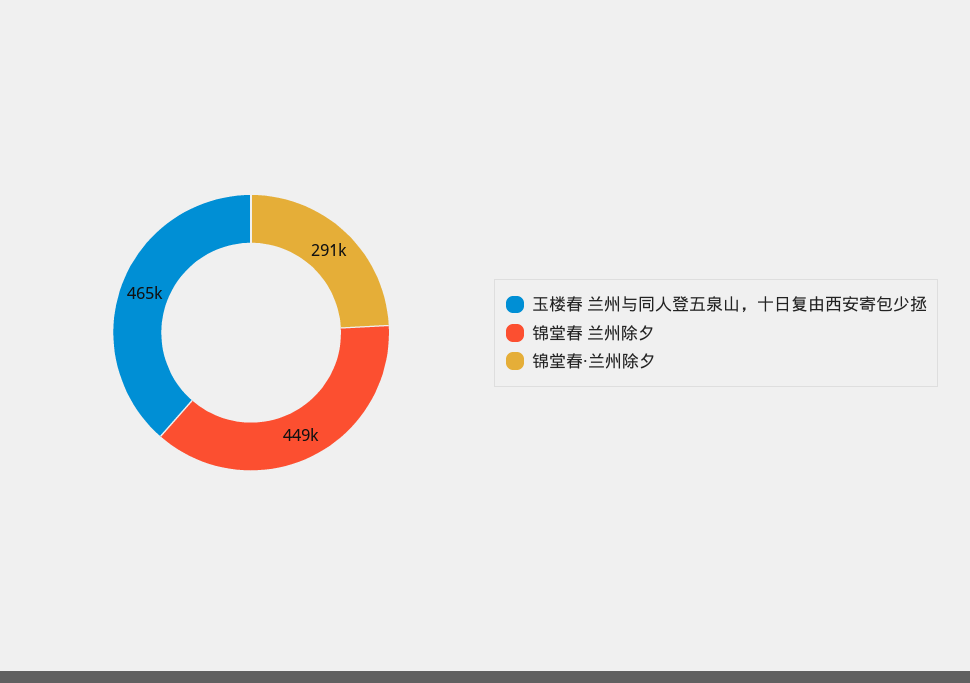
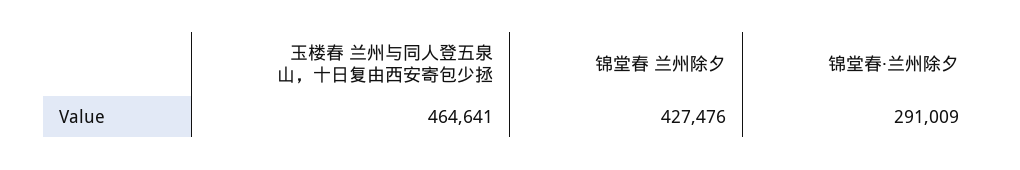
锦堂春 兰州除夕: 449000 -> 427476

